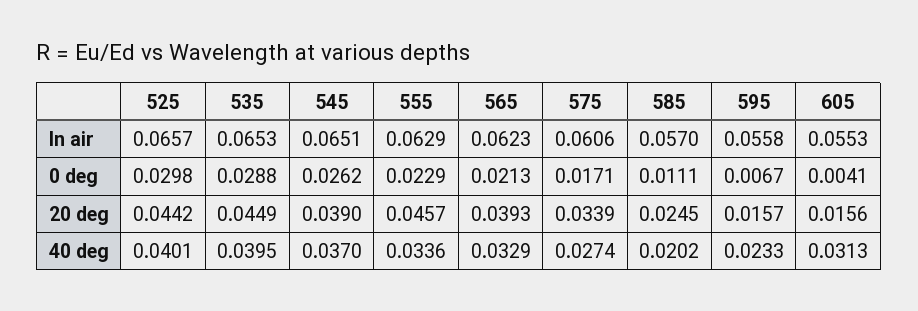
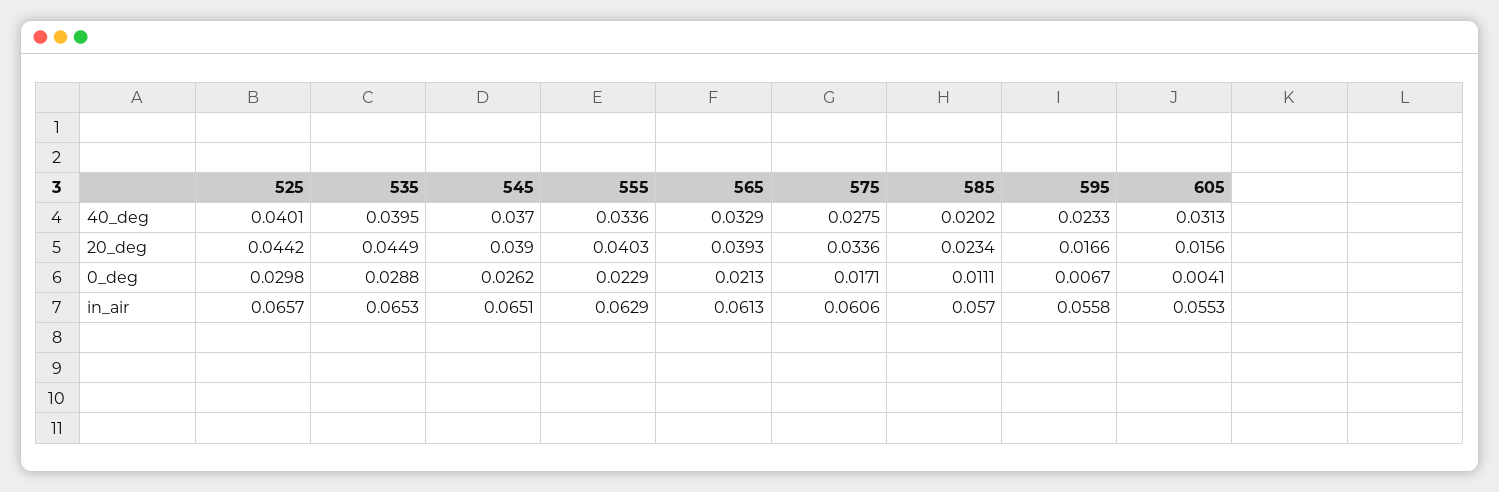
565, In air: 0.0623 -> 0.0613
555, 20 deg: 0.0457 -> 0.0403
575, 20 deg: 0.0339 -> 0.0336
585, 20 deg: 0.0245 -> 0.0234
595, 20 deg: 0.0157 -> 0.0166
575, 40 deg: 0.0274 -> 0.0275

